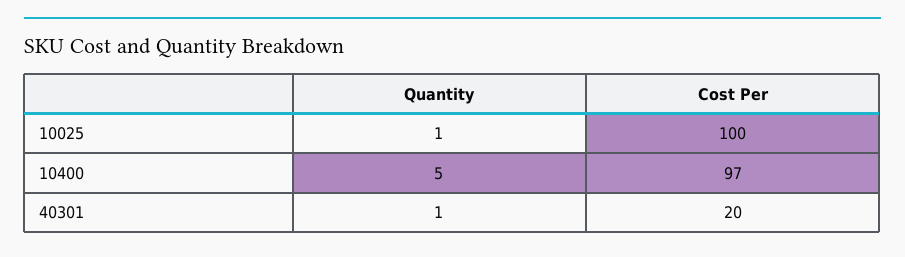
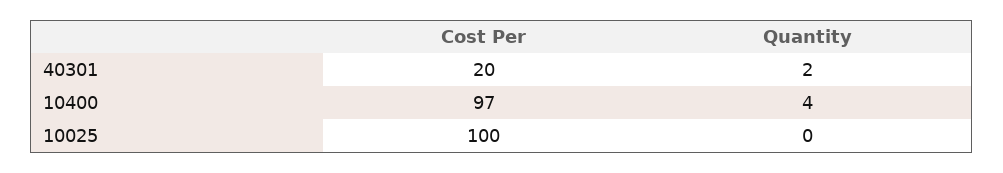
Quantity, 10025: 1 -> 0
Quantity, 10400: 5 -> 4
Quantity, 40301: 1 -> 2

